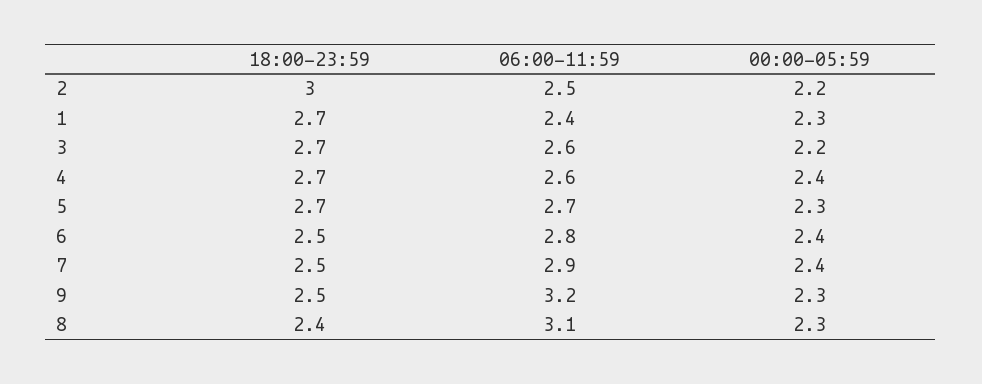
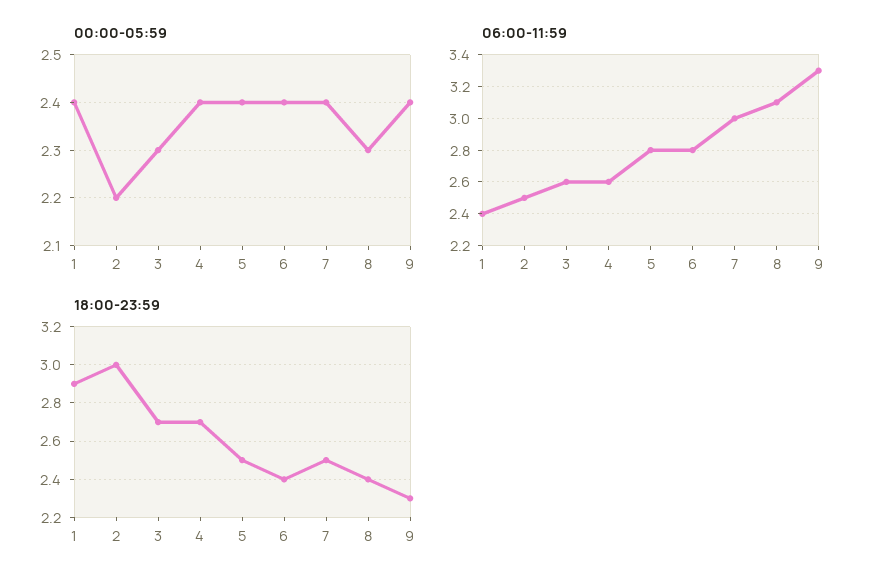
18:00-23:59, 1: 2.7 -> 2.9
00:00-05:59, 1: 2.3 -> 2.4
00:00-05:59, 3: 2.2 -> 2.3
18:00-23:59, 5: 2.7 -> 2.5
06:00-11:59, 5: 2.7 -> 2.8
00:00-05:59, 5: 2.3 -> 2.4
18:00-23:59, 6: 2.5 -> 2.4
06:00-11:59, 7: 2.9 -> 3
18:00-23:59, 9: 2.5 -> 2.3
06:00-11:59, 9: 3.2 -> 3.3
00:00-05:59, 9: 2.3 -> 2.4

